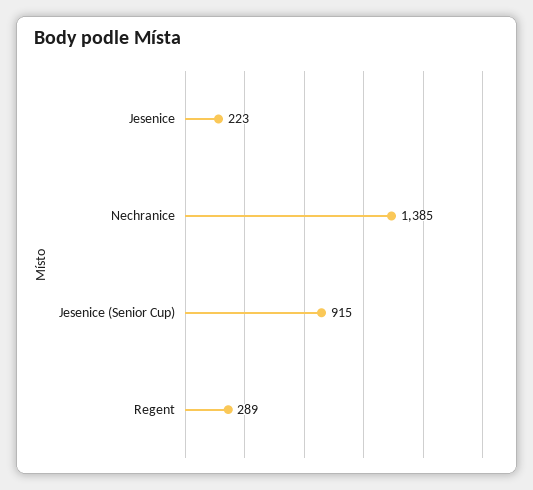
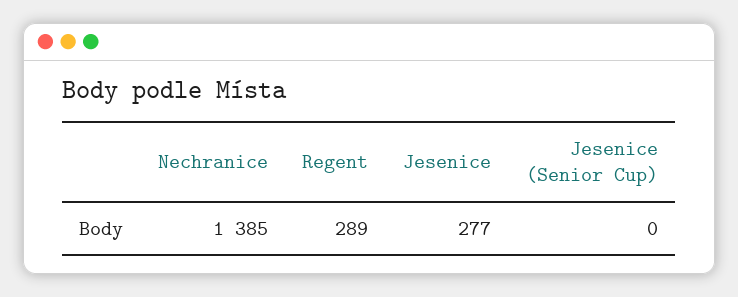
Jesenice: 223 -> 277
Jesenice (Senior Cup): 915 -> 0

